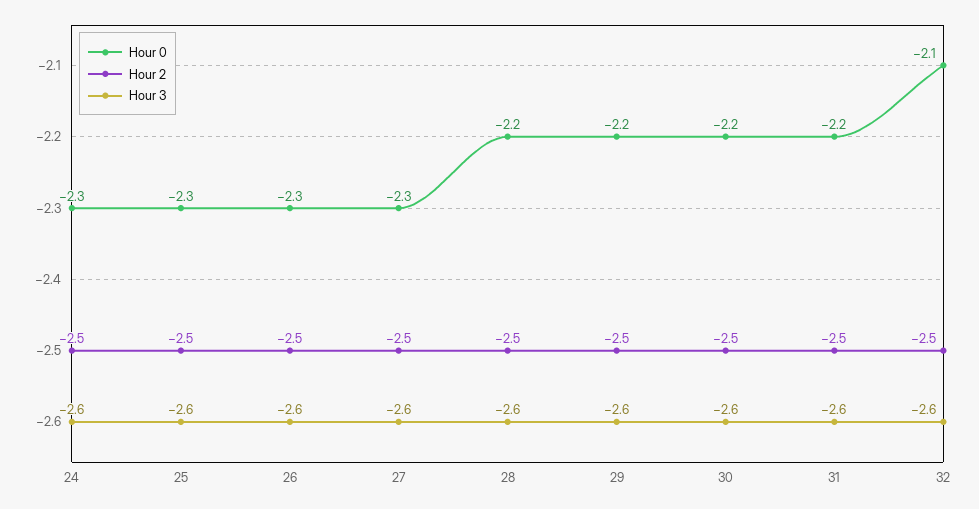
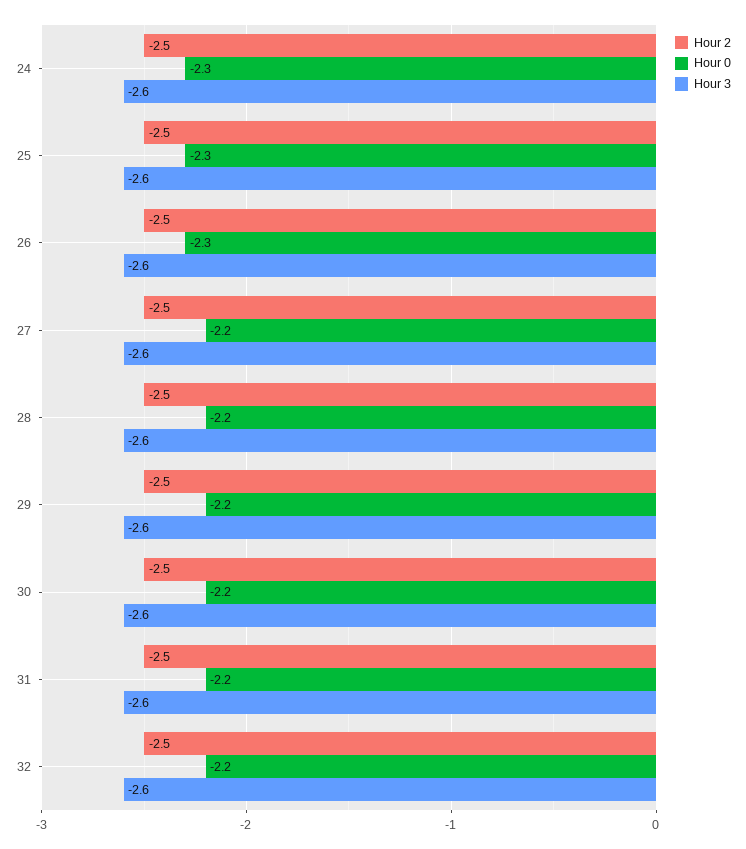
Hour 0, 27: -2.3 -> -2.2
Hour 0, 32: -2.1 -> -2.2

